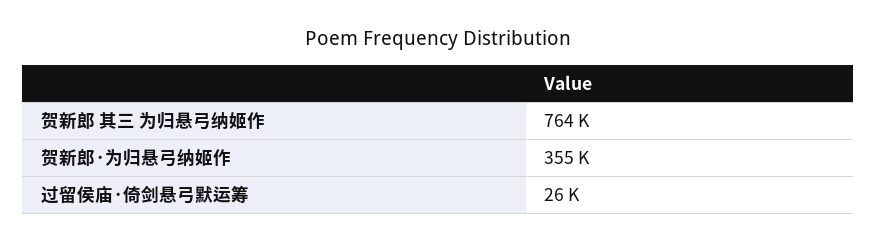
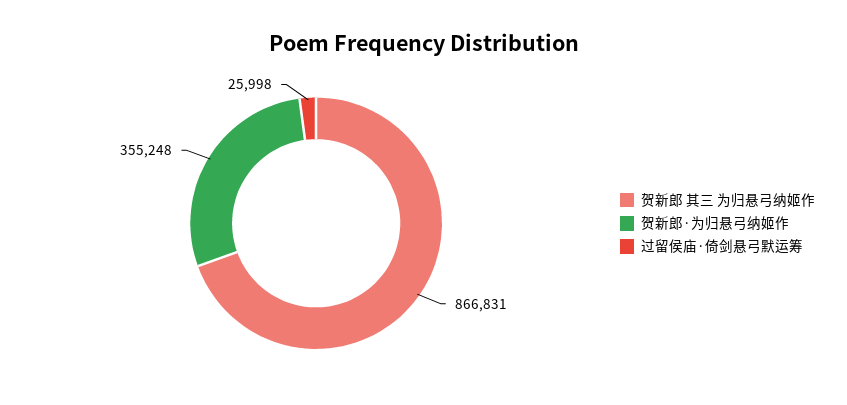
贺新郎 其三 为归悬弓纳姬作: 764000 -> 866831

